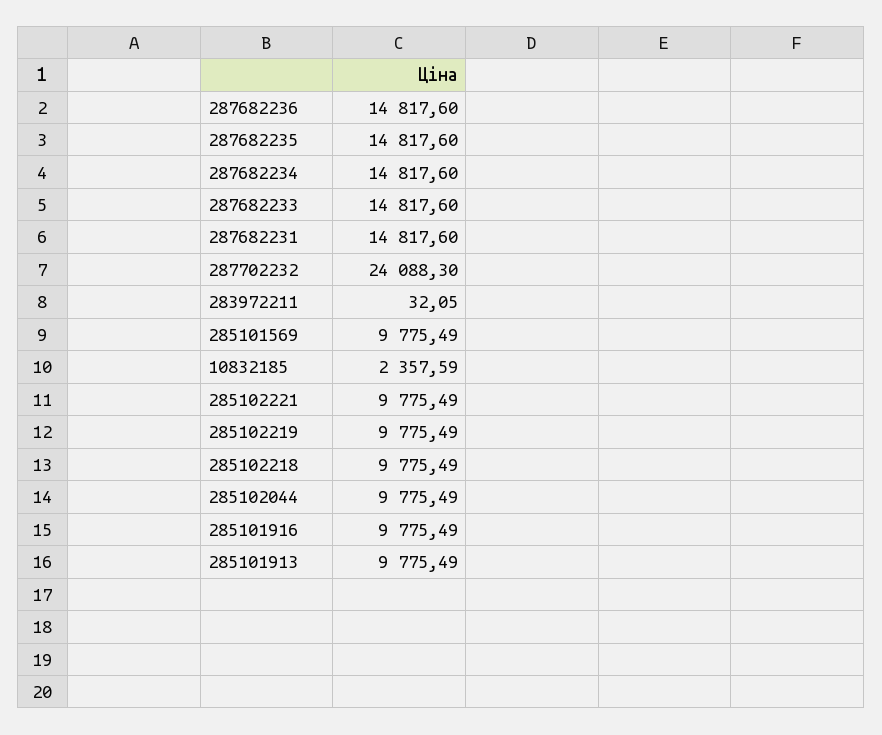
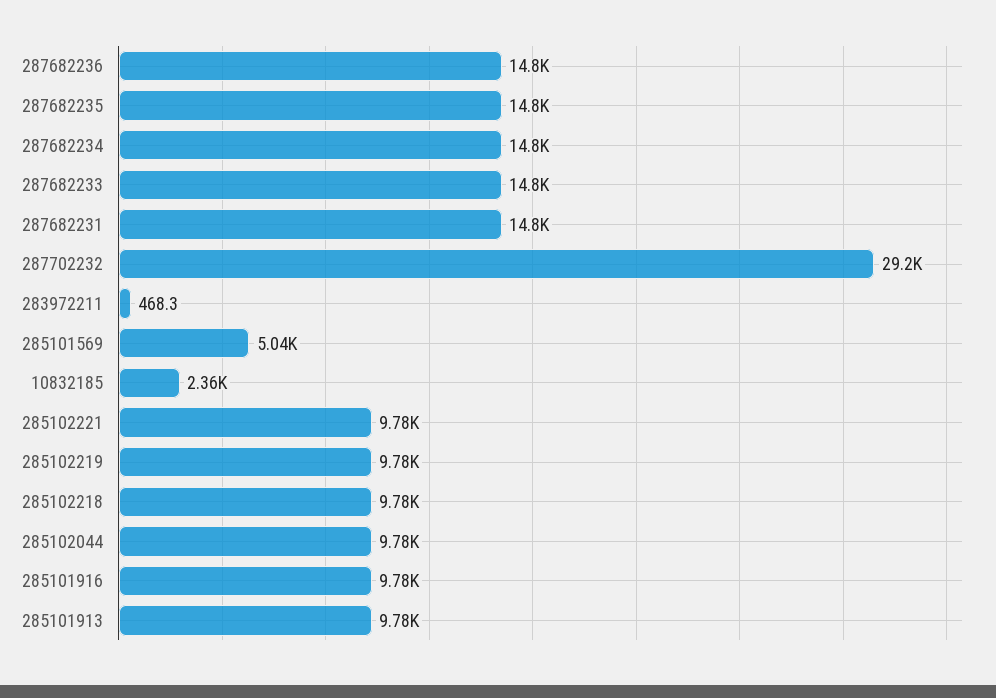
287702232: 24088.3 -> 29200
283972211: 32.05 -> 468.3
285101569: 9775.49 -> 5040

